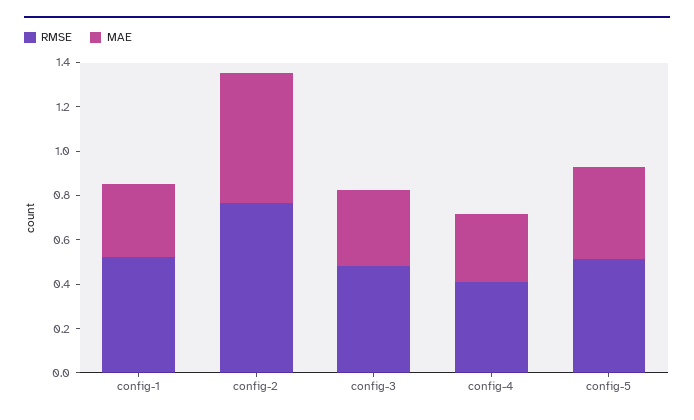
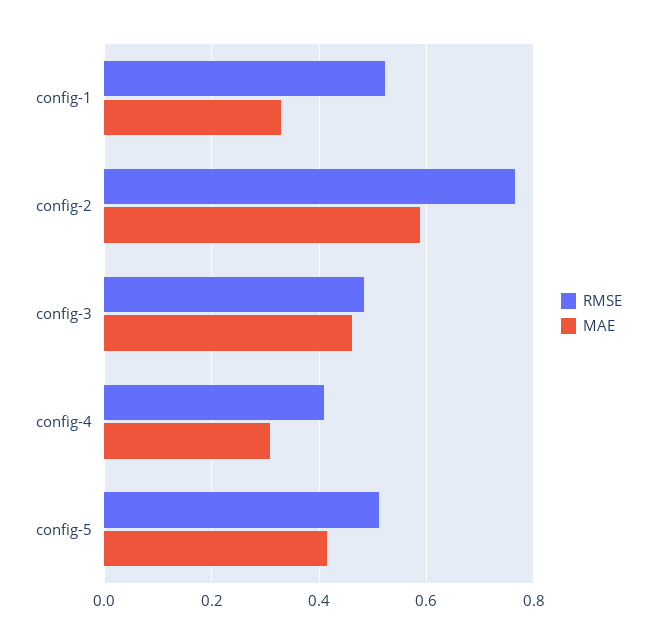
MAE, config-3: 0.35 -> 0.46

